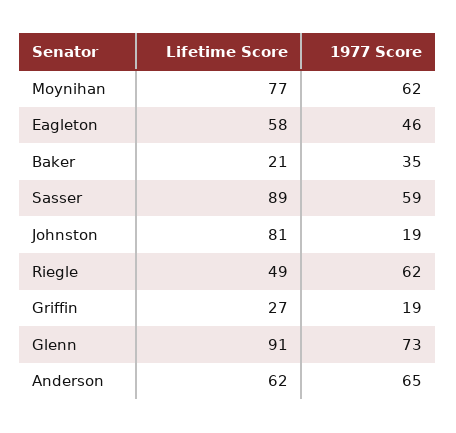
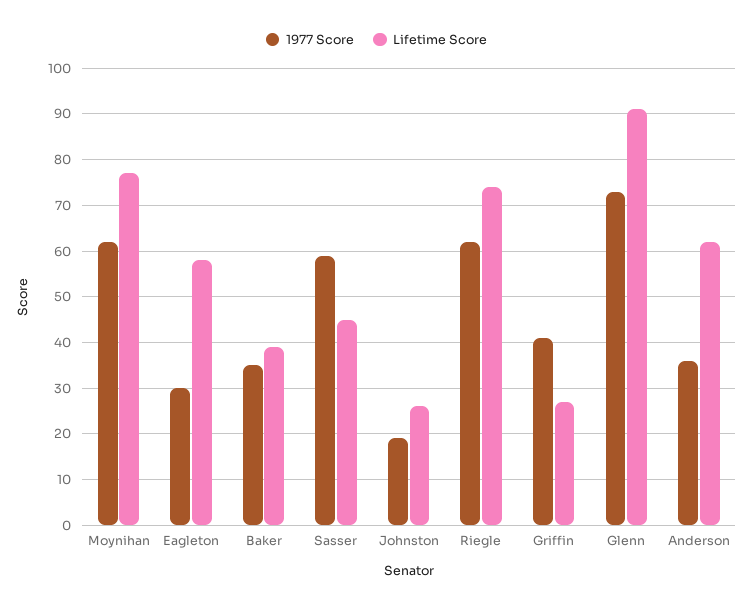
1977 Score, Eagleton: 46 -> 30
Lifetime Score, Baker: 21 -> 40
Lifetime Score, Sasser: 89 -> 45
Lifetime Score, Johnston: 81 -> 25
Lifetime Score, Riegle: 49 -> 75
1977 Score, Griffin: 19 -> 40
1977 Score, Anderson: 65 -> 35

